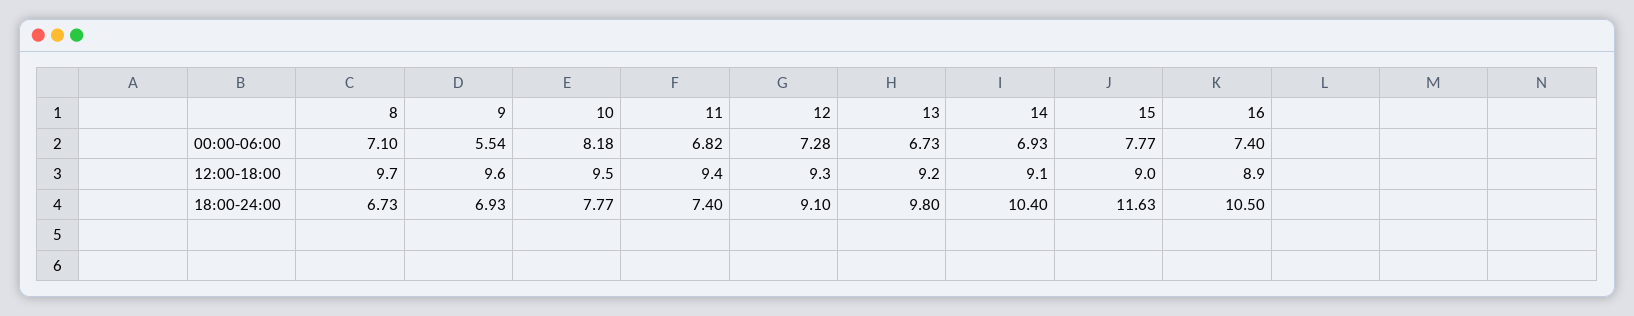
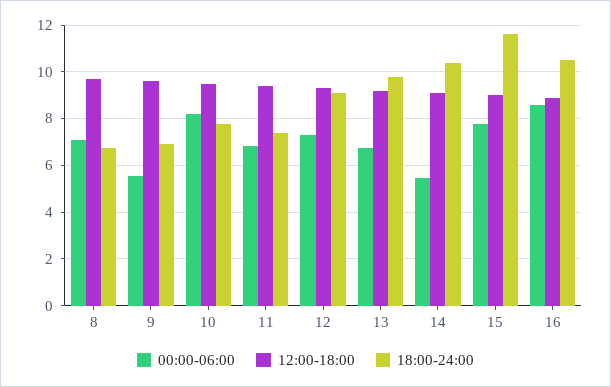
00:00-06:00, 14: 6.93 -> 5.5
00:00-06:00, 16: 7.4 -> 8.5

